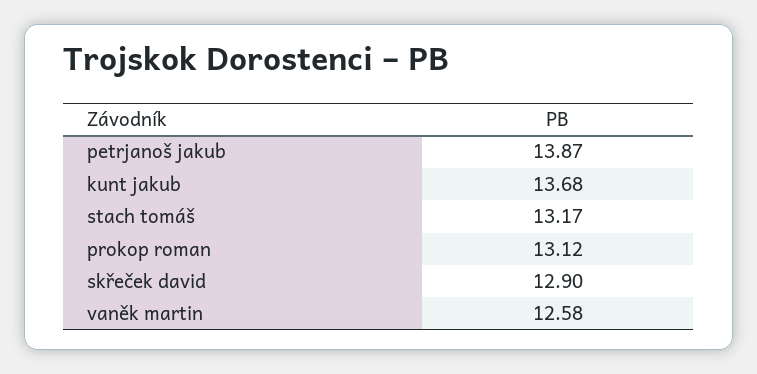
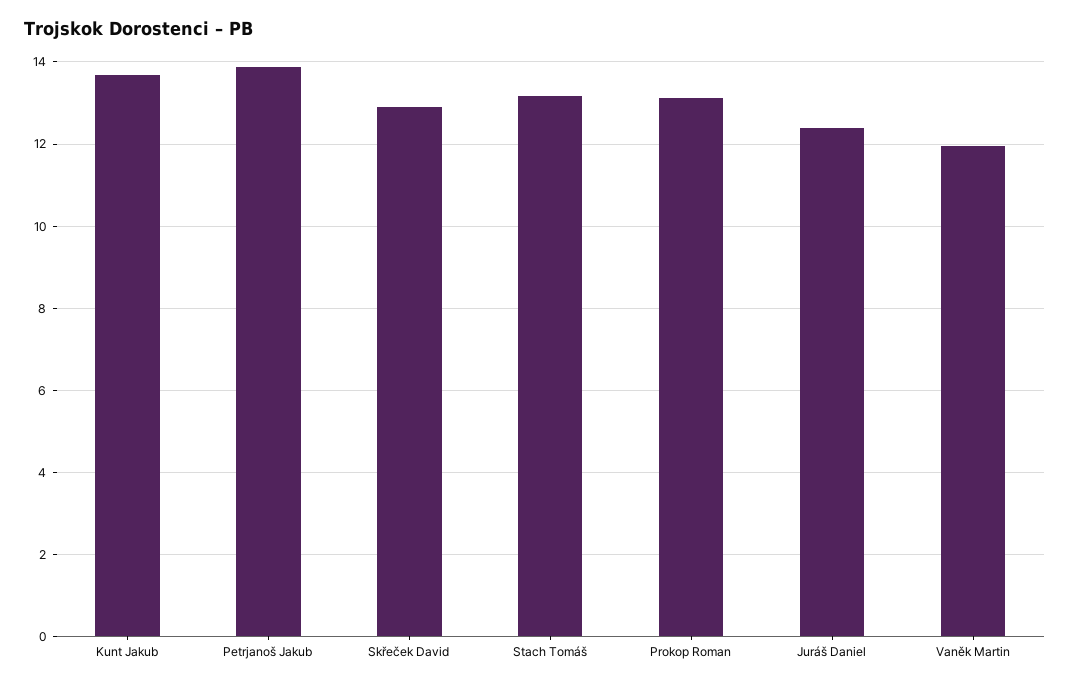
vaněk martin: 12.58 -> 12
Juráš Daniel: none -> 12.4

